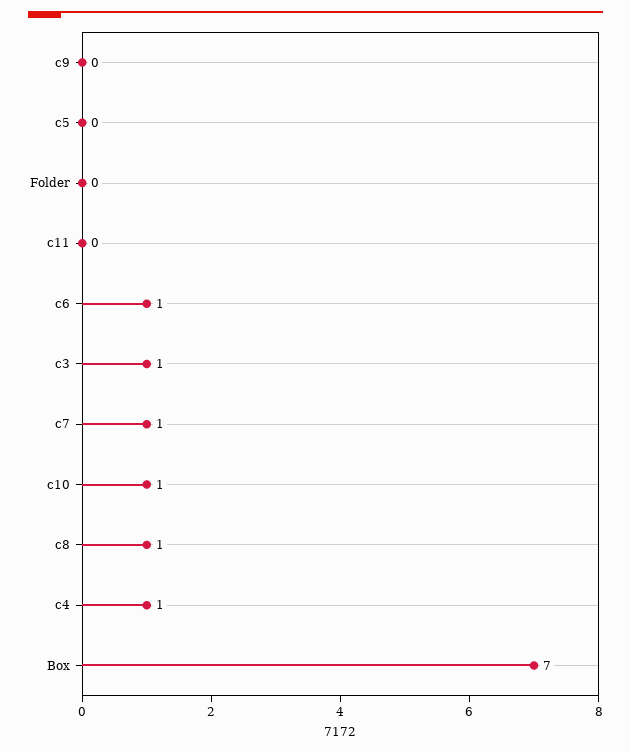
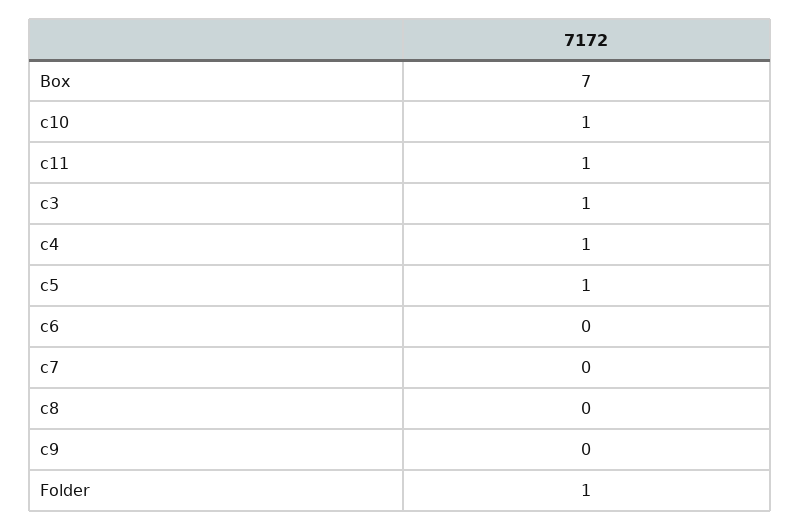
c5: 0 -> 1
Folder: 0 -> 1
c11: 0 -> 1
c6: 1 -> 0
c7: 1 -> 0
c8: 1 -> 0

